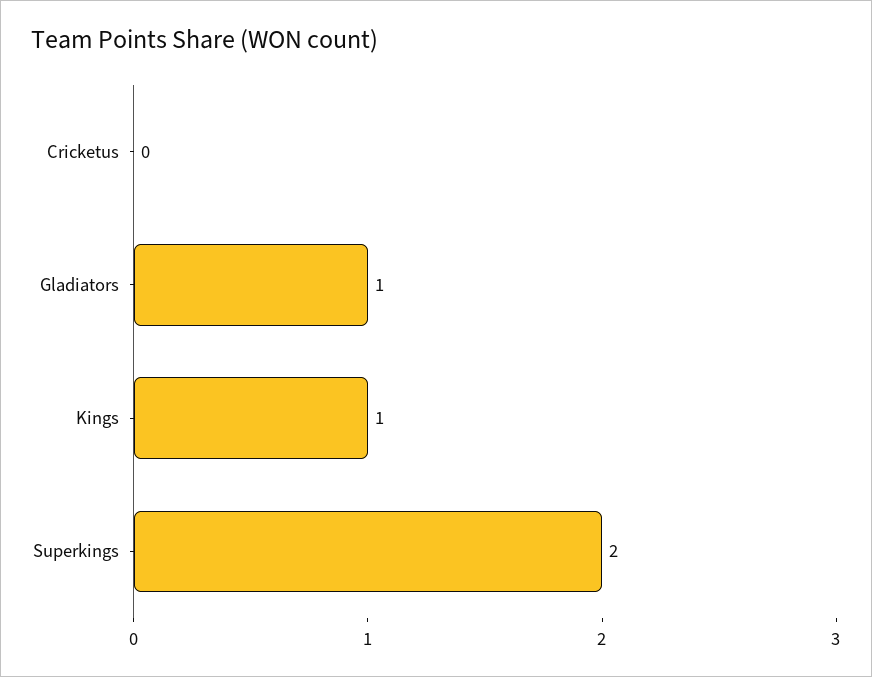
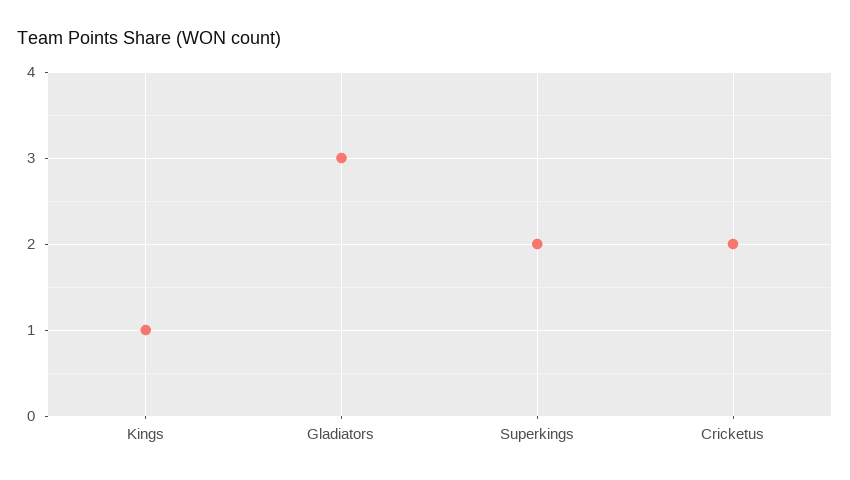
Cricketus: 0 -> 2
Gladiators: 1 -> 3

